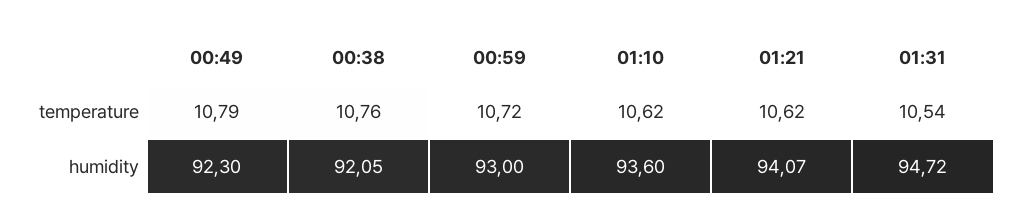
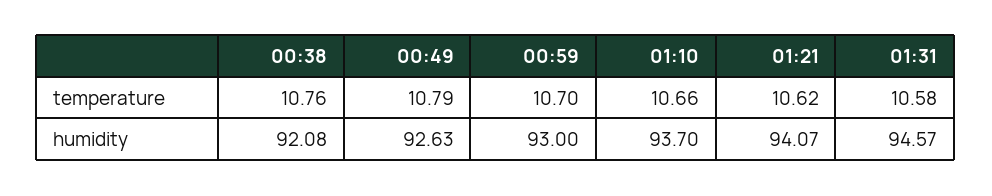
00:59, temperature: 10.72 -> 10.7
01:10, temperature: 10.62 -> 10.66
01:31, temperature: 10.54 -> 10.58
00:49, humidity: 92.3 -> 92.63
00:38, humidity: 92.05 -> 92.08
01:10, humidity: 93.6 -> 93.7
01:31, humidity: 94.72 -> 94.57

